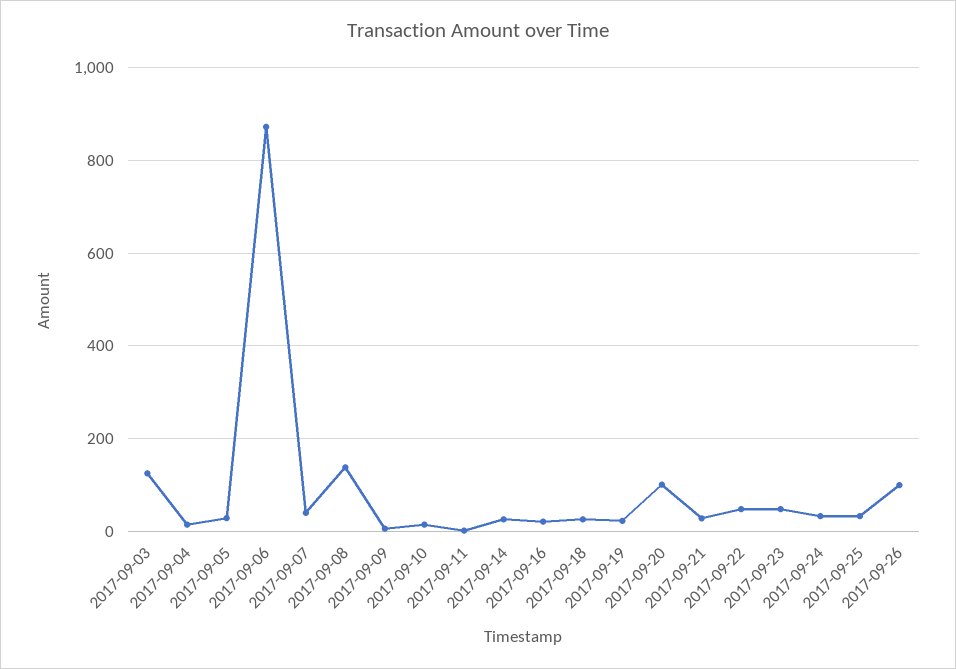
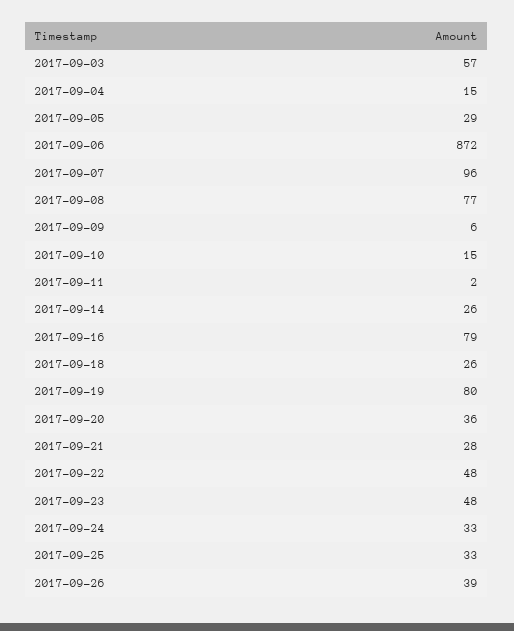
2017-09-03: 120 -> 57
2017-09-07: 40 -> 96
2017-09-08: 140 -> 77
2017-09-16: 20 -> 79
2017-09-19: 20 -> 80
2017-09-20: 100 -> 36
2017-09-26: 100 -> 39

